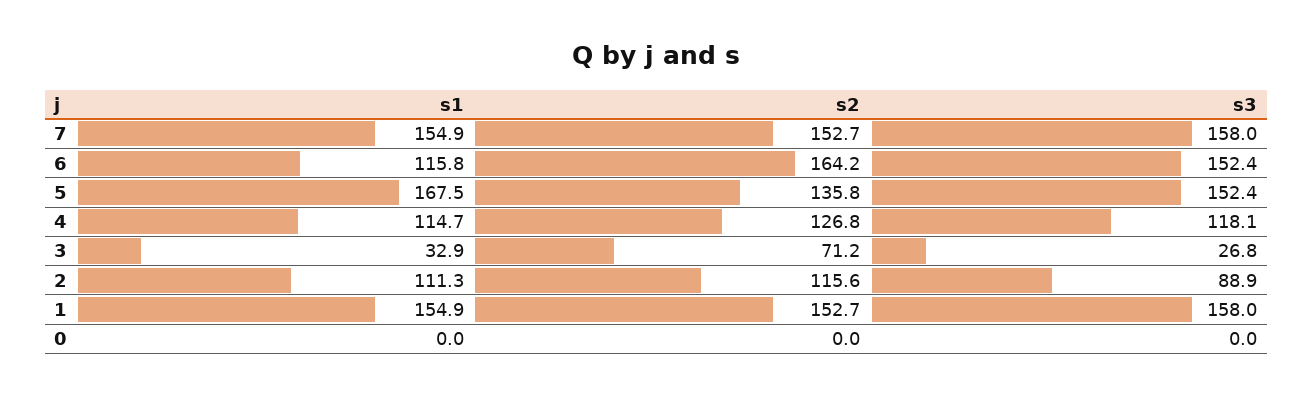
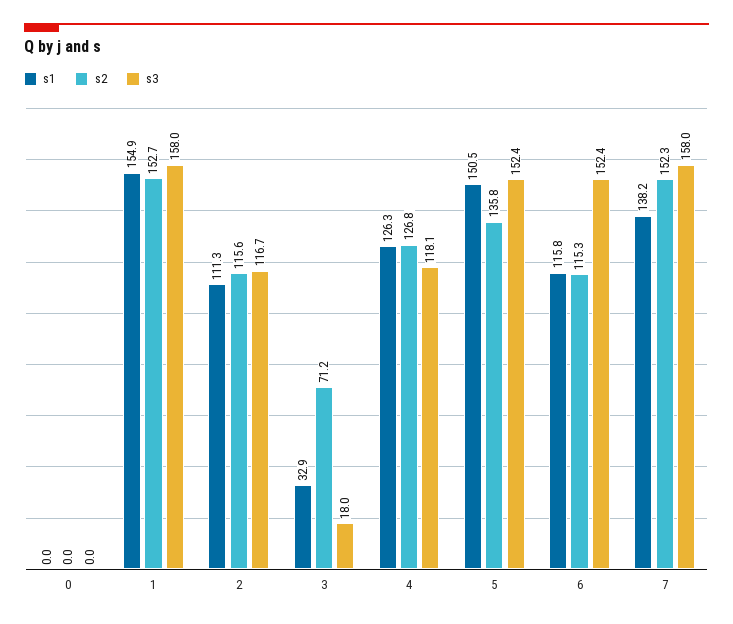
s1, 7: 154.9 -> 138.2
s2, 7: 152.7 -> 152.3
s2, 6: 164.2 -> 115.3
s1, 5: 167.5 -> 150.5
s1, 4: 114.7 -> 126.3
s3, 3: 26.8 -> 18
s3, 2: 88.9 -> 116.7

